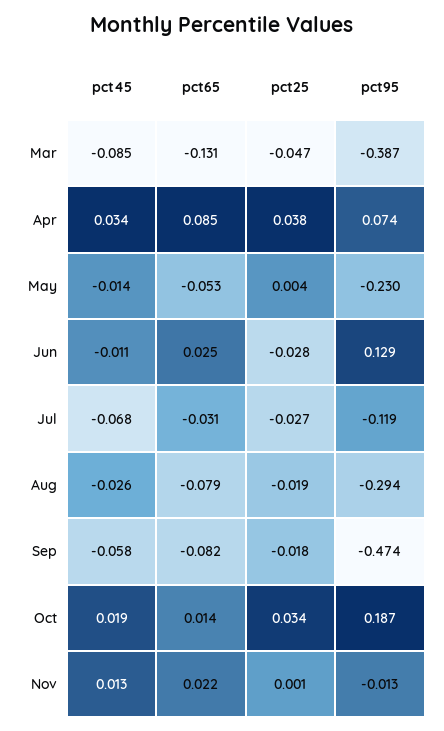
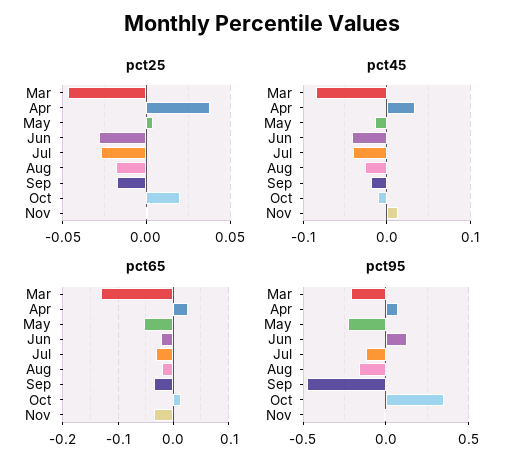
pct95, Mar: -0.387 -> -0.2
pct65, Apr: 0.085 -> 0.02
pct45, Jun: -0.011 -> -0.04
pct65, Jun: 0.025 -> -0.02
pct45, Jul: -0.068 -> -0.04
pct65, Aug: -0.079 -> -0.02
pct95, Aug: -0.294 -> -0.15
pct45, Sep: -0.058 -> -0.02
pct65, Sep: -0.082 -> -0.04
pct45, Oct: 0.019 -> -0.01
pct25, Oct: 0.034 -> 0.02
pct95, Oct: 0.187 -> 0.35
pct65, Nov: 0.022 -> -0.04

